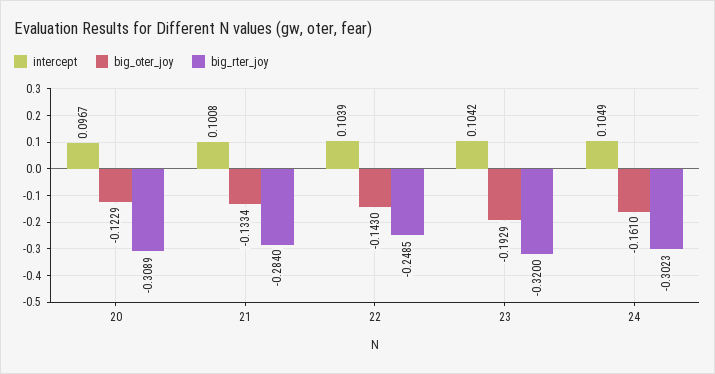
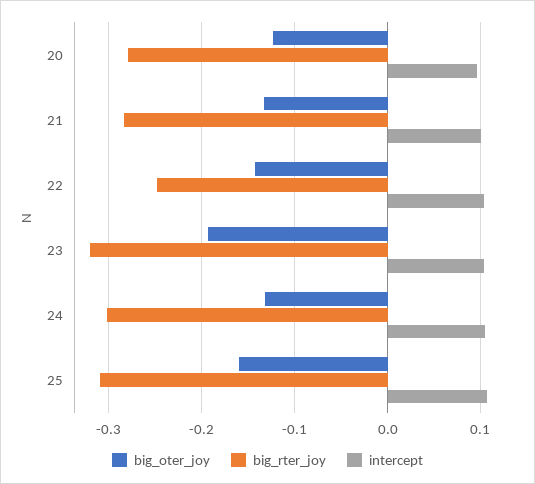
big_rter_joy, 20: -0.3089 -> -0.28
big_oter_joy, 24: -0.161 -> -0.13
big_oter_joy, 25: none -> -0.16
big_rter_joy, 25: none -> -0.31
intercept, 25: none -> 0.11

